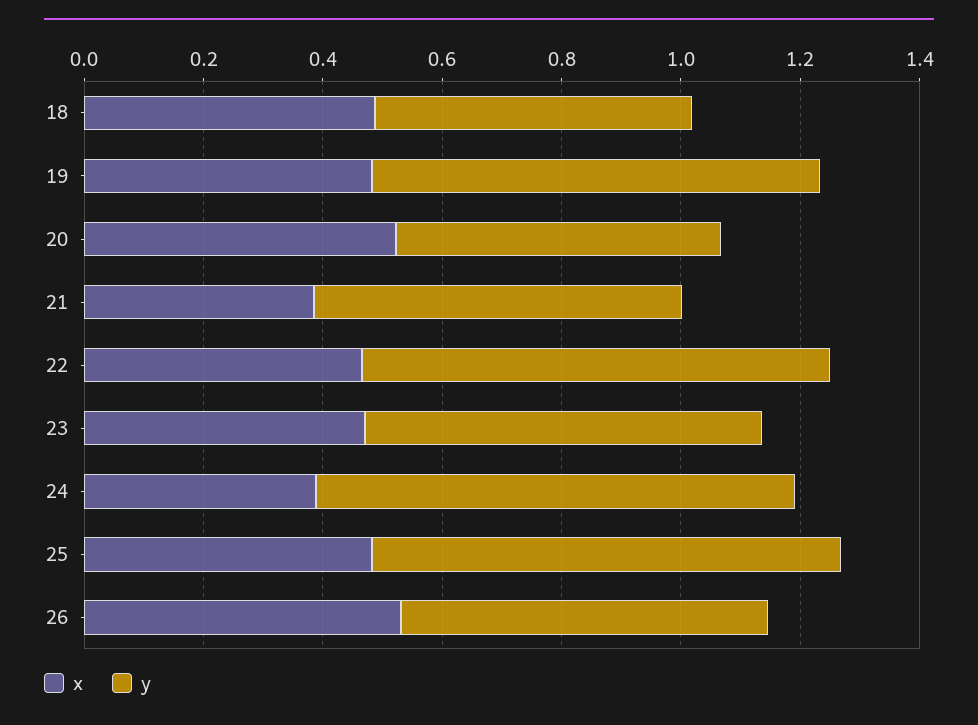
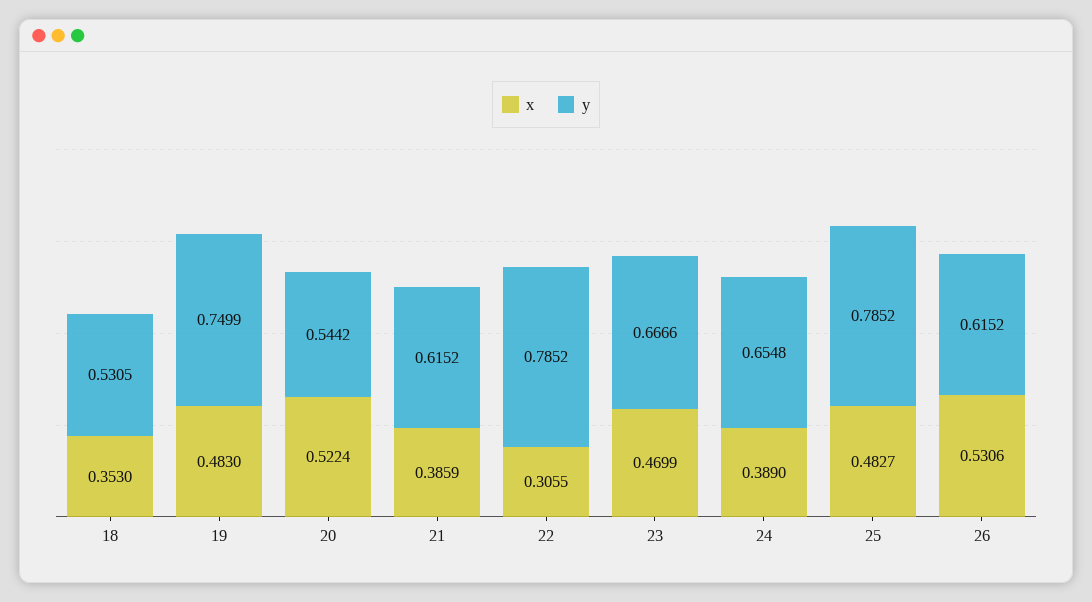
x, 18: 0.5 -> 0.353
x, 22: 0.45 -> 0.3055
y, 24: 0.8 -> 0.6548

